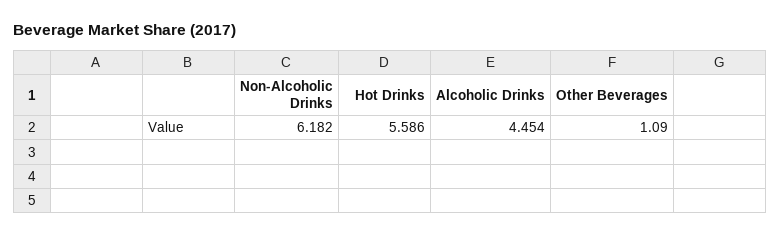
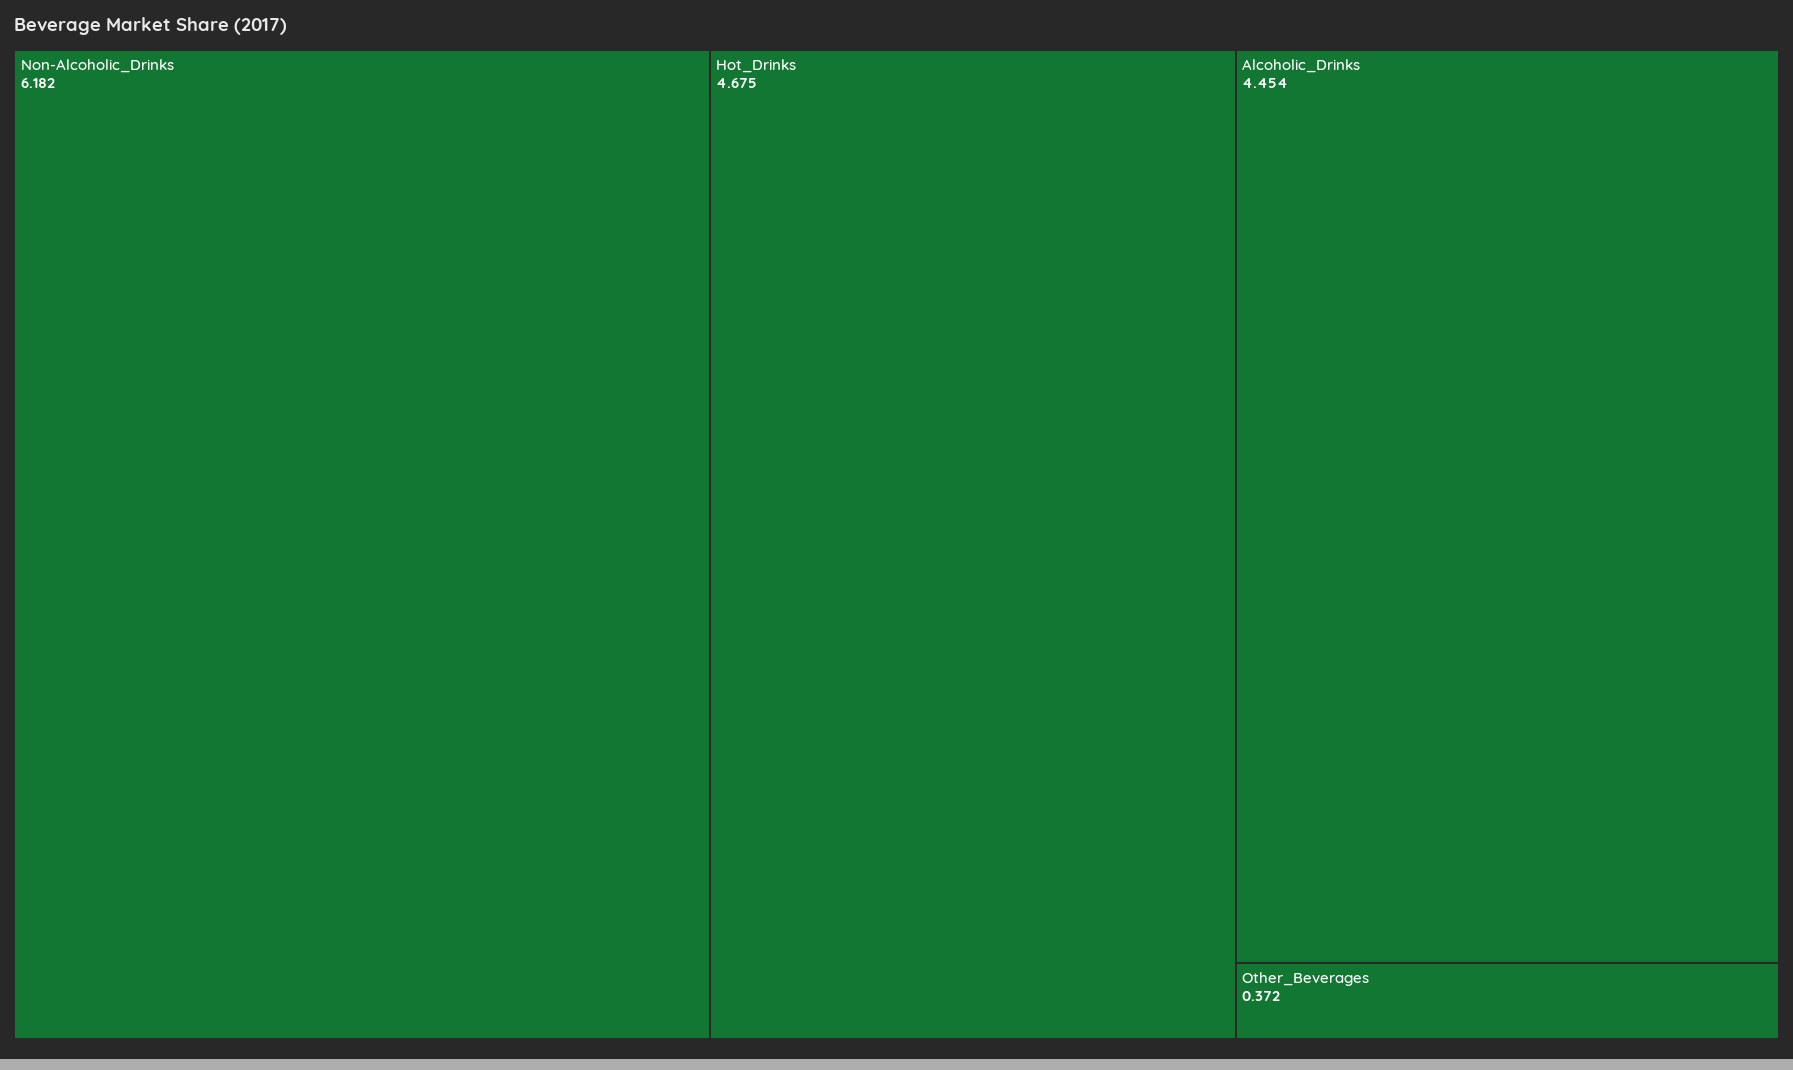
Hot Drinks: 5.586 -> 4.675
Other Beverages: 1.09 -> 0.372

